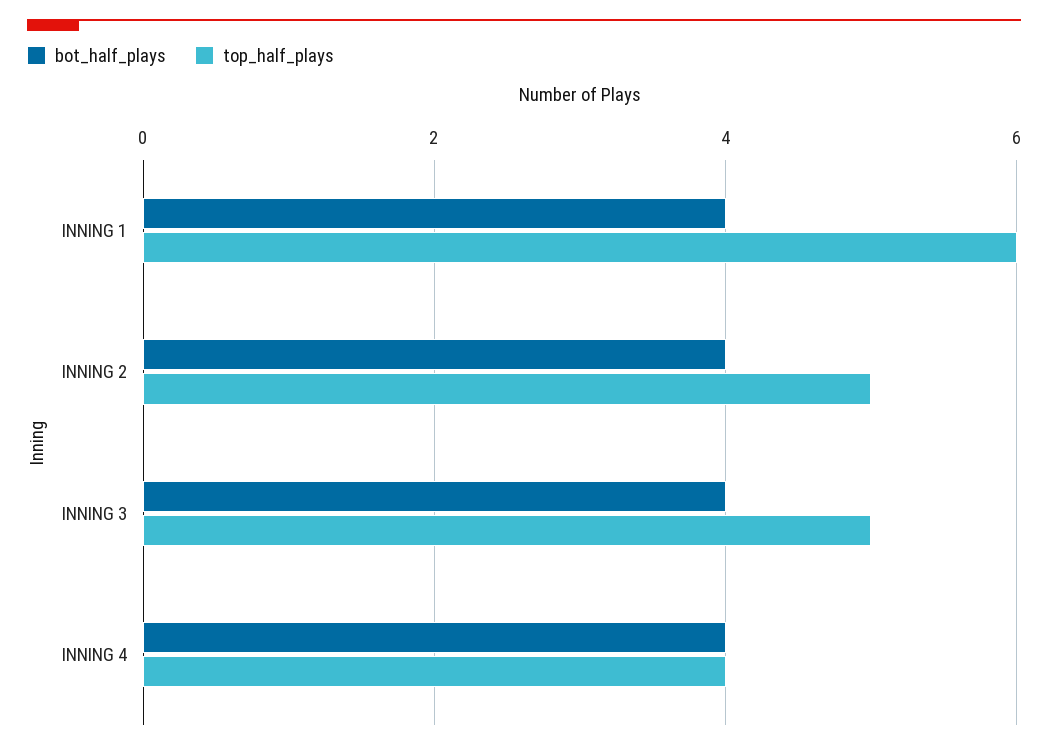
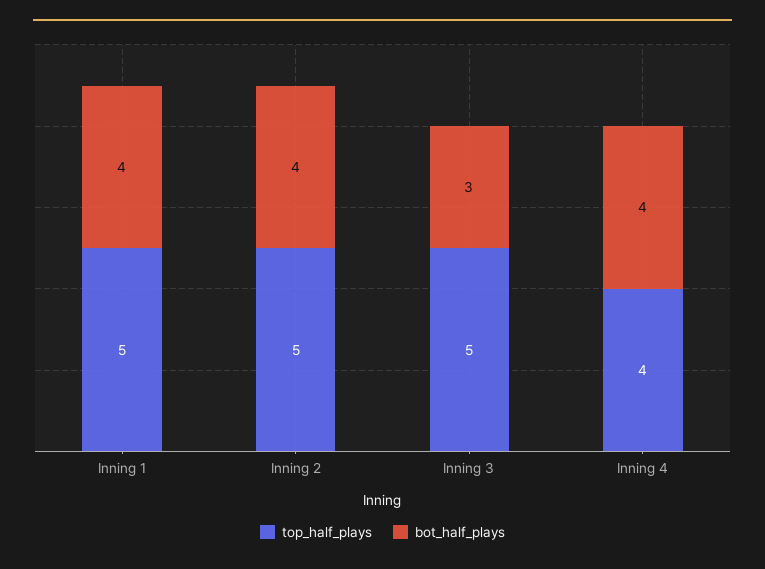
top_half_plays, INNING 1: 6 -> 5
bot_half_plays, INNING 3: 4 -> 3

